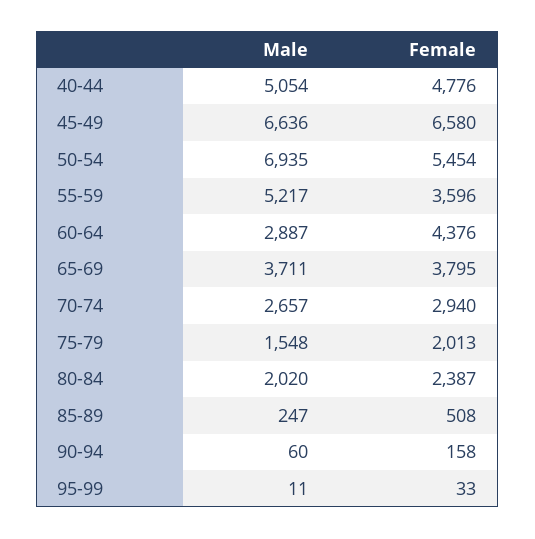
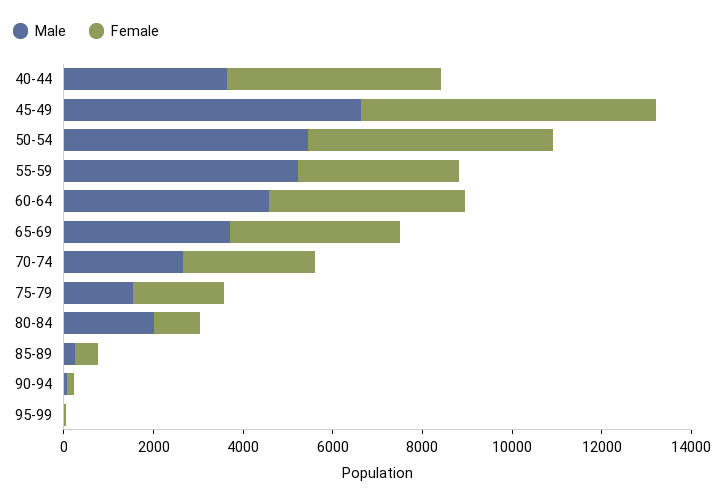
Male, 40-44: 5054 -> 3500
Male, 50-54: 6935 -> 5500
Male, 60-64: 2887 -> 4500
Female, 80-84: 2387 -> 1000

